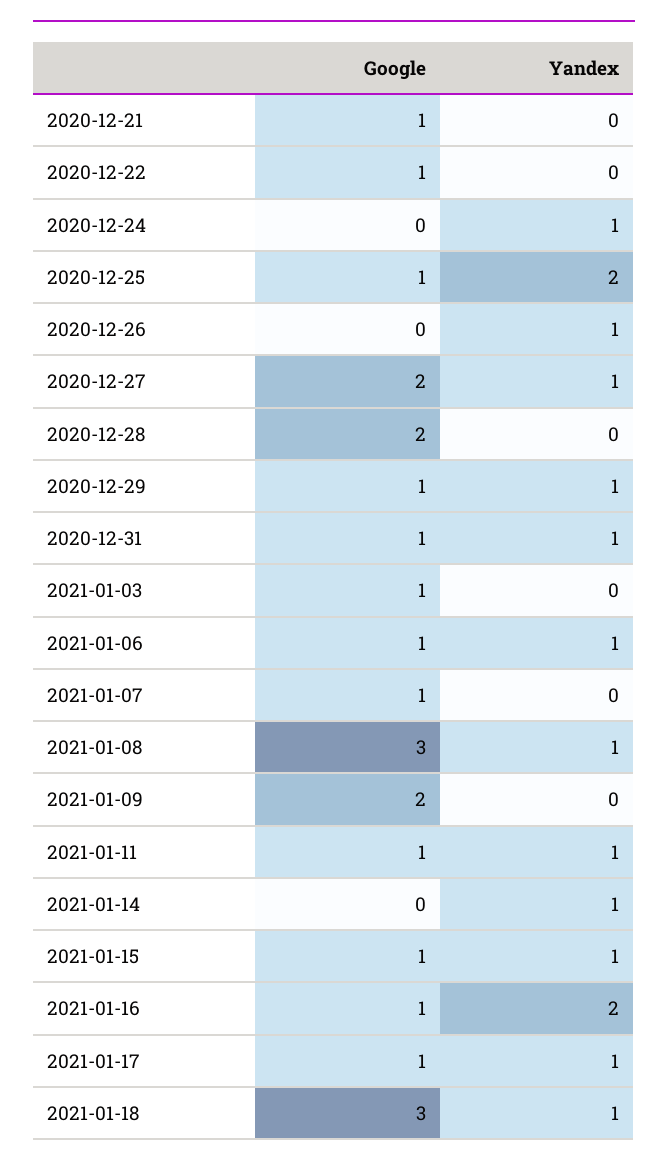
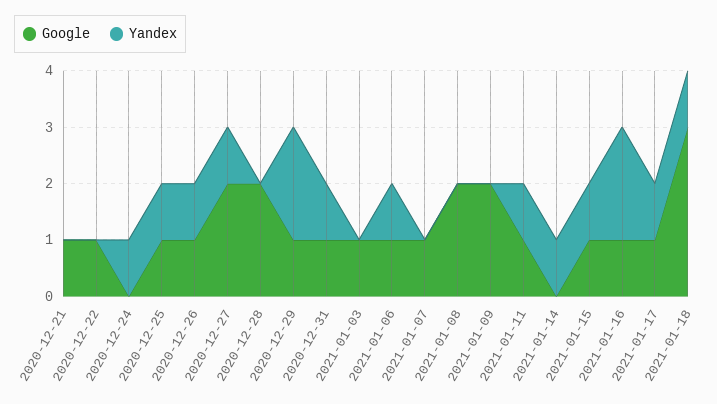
Yandex, 2020-12-25: 2 -> 1
Google, 2020-12-26: 0 -> 1
Yandex, 2020-12-29: 1 -> 2
Google, 2021-01-08: 3 -> 2
Yandex, 2021-01-08: 1 -> 0

